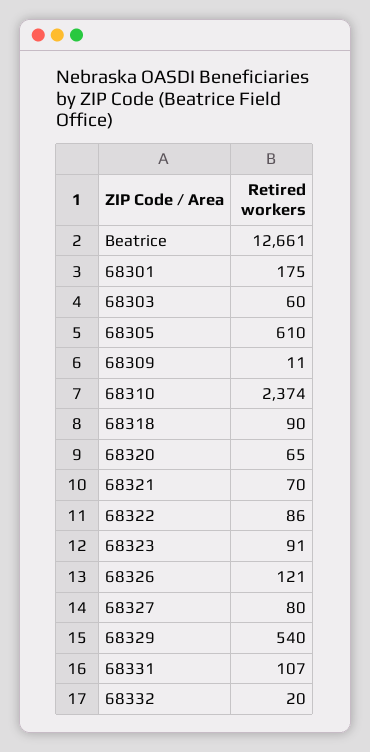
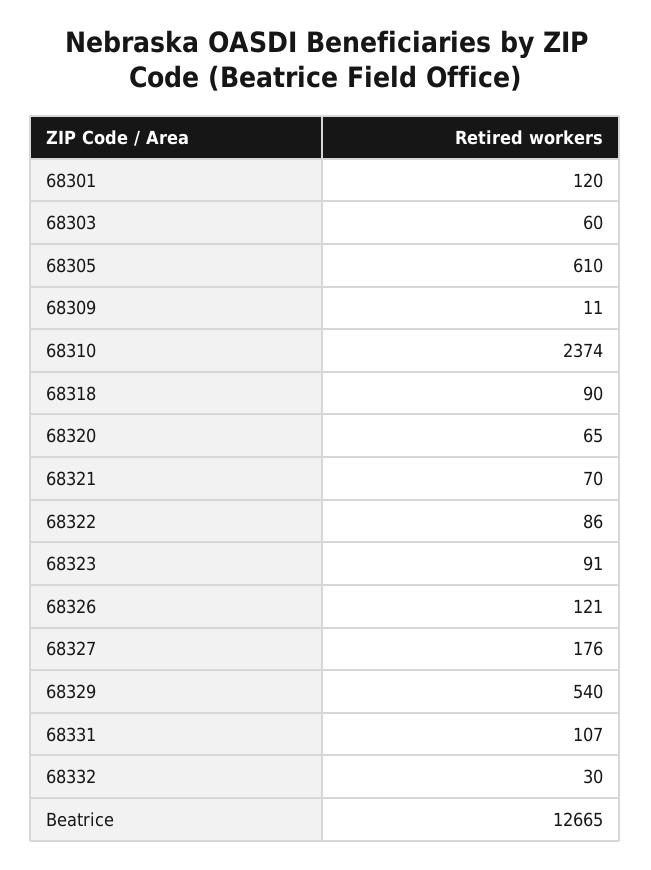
Beatrice: 12661 -> 12665
68301: 175 -> 120
68327: 80 -> 176
68332: 20 -> 30

